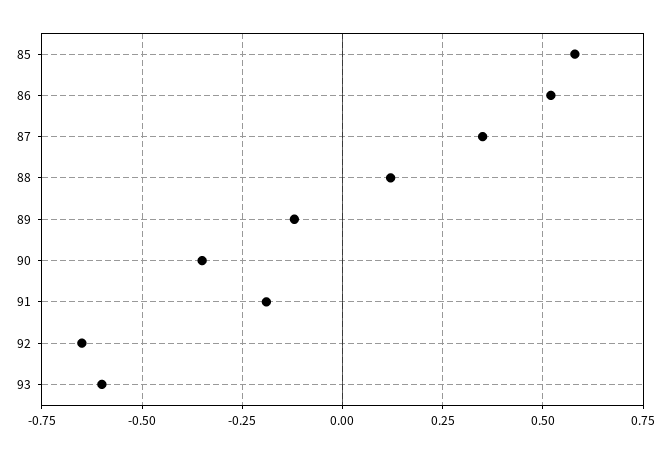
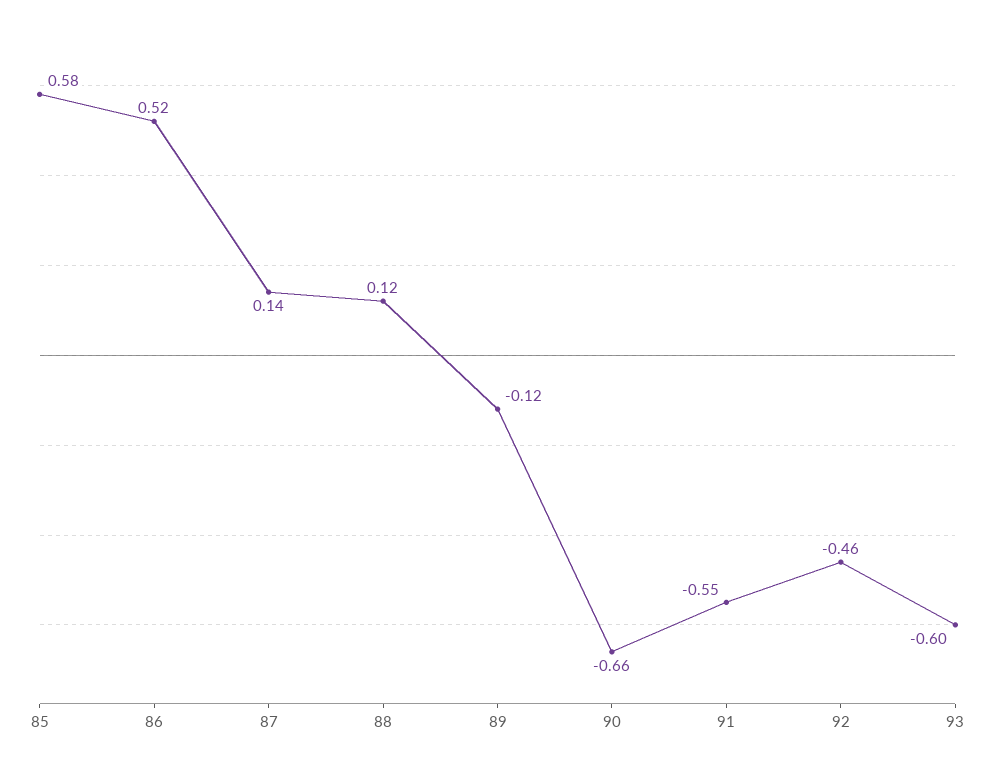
87: 0.35 -> 0.14
90: -0.35 -> -0.66
91: -0.2 -> -0.55
92: -0.65 -> -0.46

